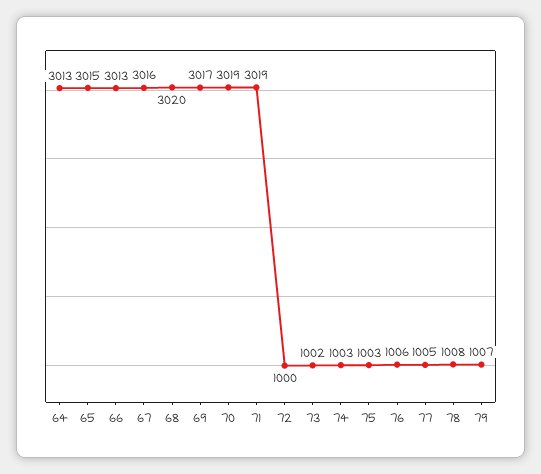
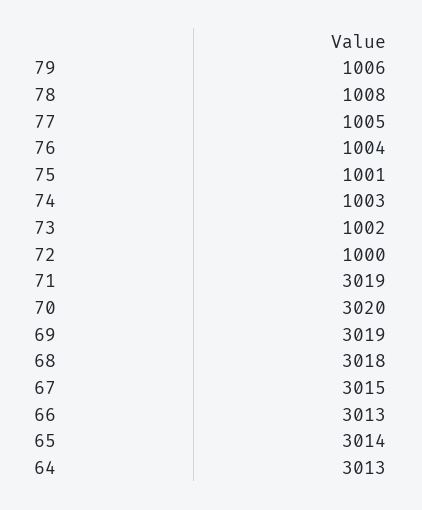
65: 3015 -> 3014
67: 3016 -> 3015
68: 3020 -> 3018
69: 3017 -> 3019
70: 3019 -> 3020
75: 1003 -> 1001
76: 1006 -> 1004
79: 1007 -> 1006

